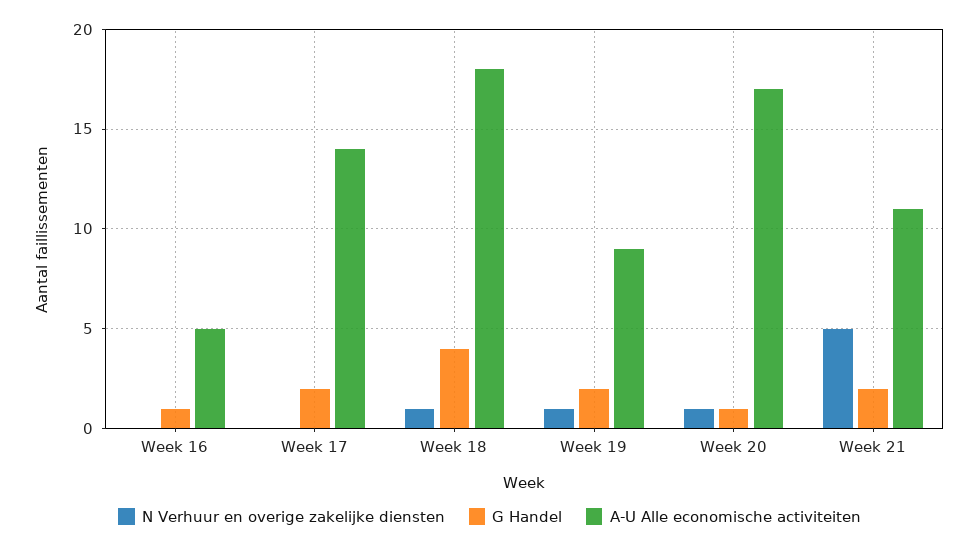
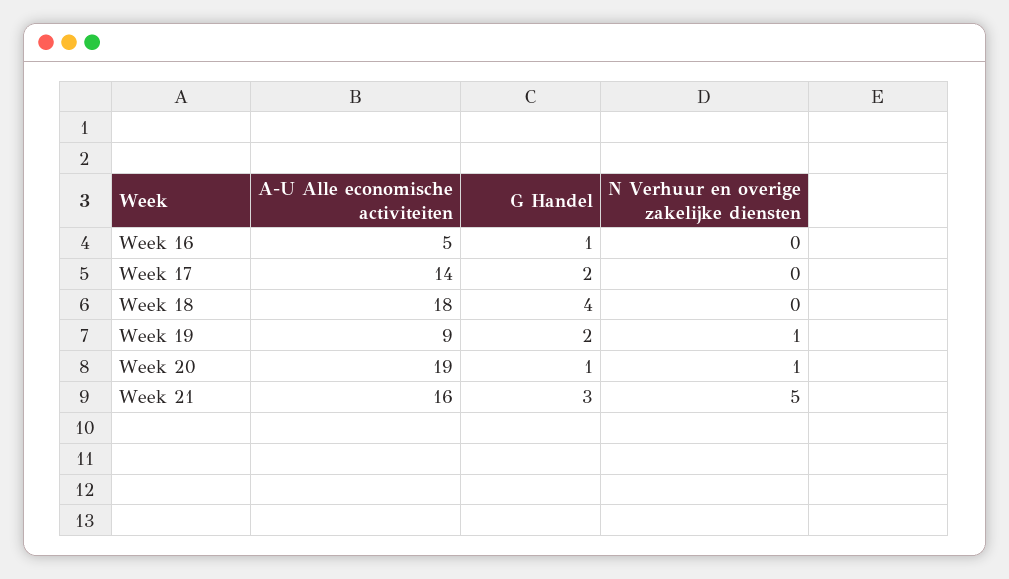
N Verhuur en overige zakelijke diensten, Week 18: 1 -> 0
A-U Alle economische activiteiten, Week 20: 17 -> 19
G Handel, Week 21: 2 -> 3
A-U Alle economische activiteiten, Week 21: 11 -> 16

